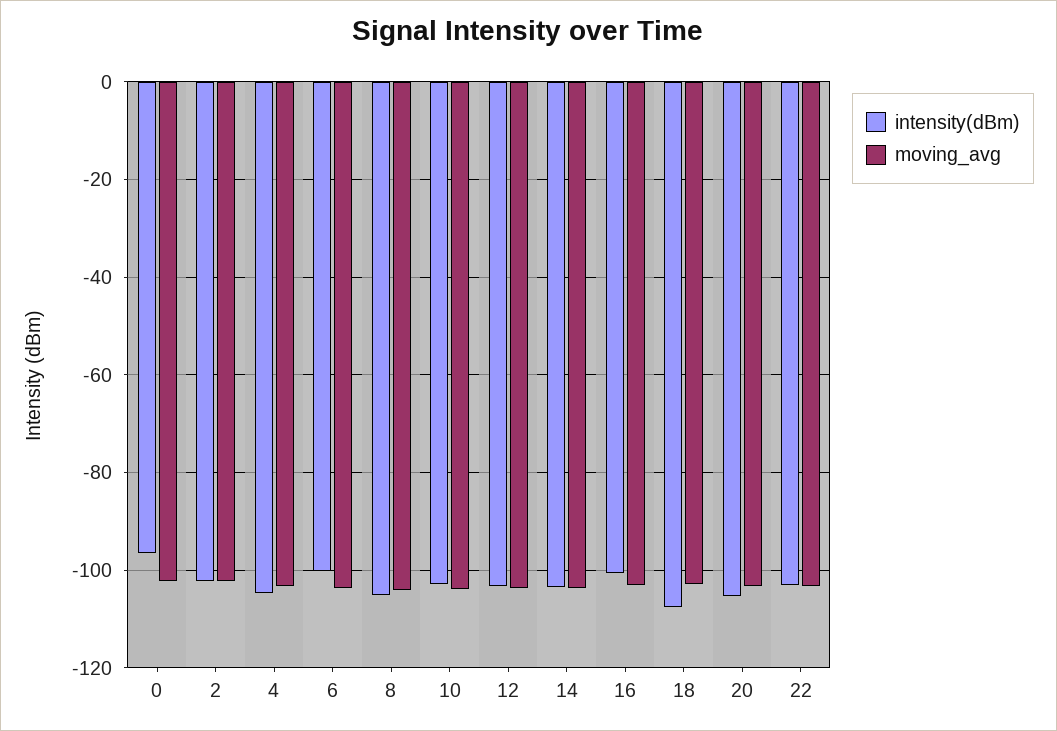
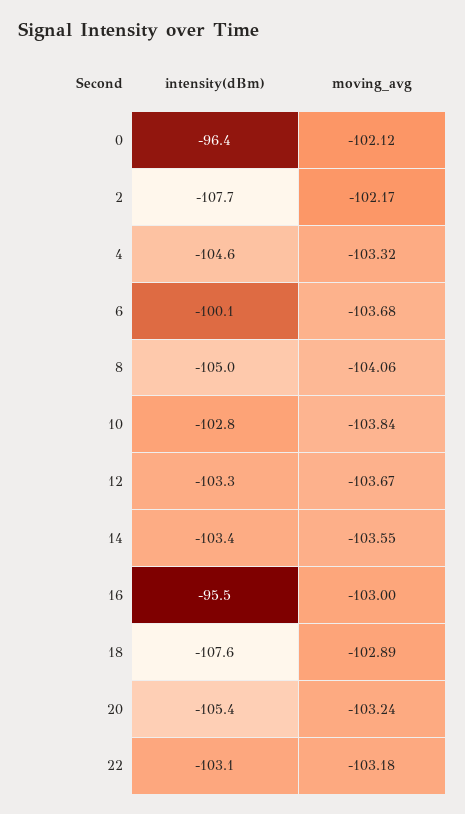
intensity(dBm), 2: -102 -> -107.7
intensity(dBm), 16: -100 -> -95.5

